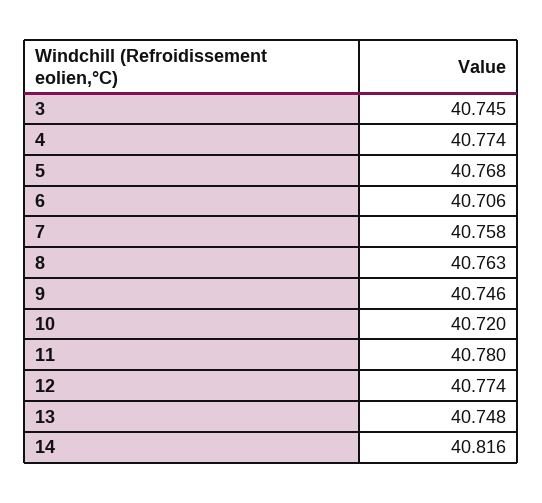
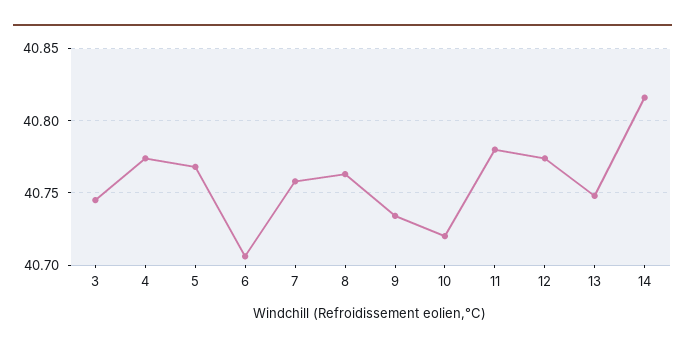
9: 40.746 -> 40.735

